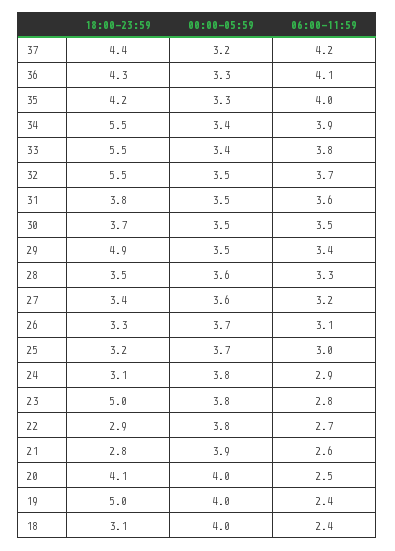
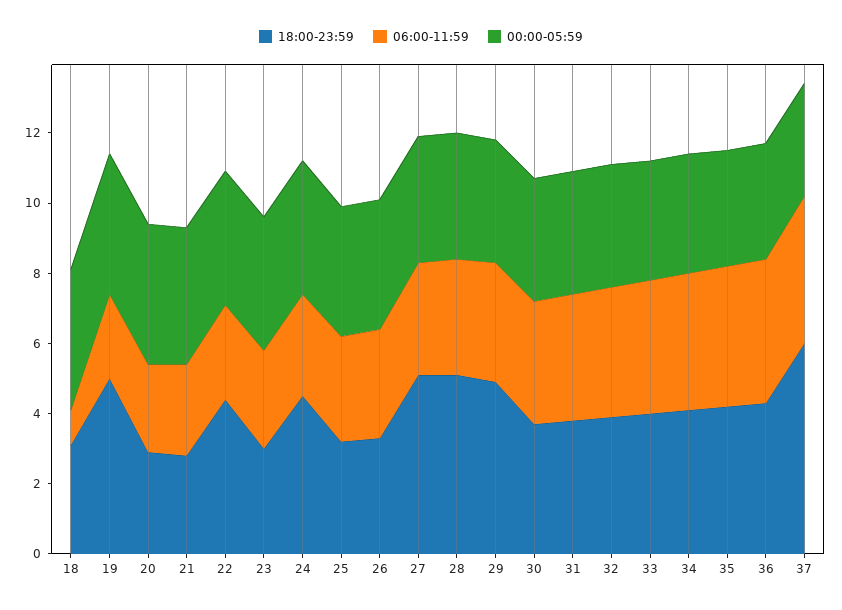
18:00-23:59, 37: 4.4 -> 6
18:00-23:59, 34: 5.5 -> 4
18:00-23:59, 33: 5.5 -> 4
18:00-23:59, 32: 5.5 -> 4
18:00-23:59, 28: 3.5 -> 5
18:00-23:59, 27: 3.4 -> 5
18:00-23:59, 24: 3.1 -> 4.5
18:00-23:59, 23: 5 -> 3
18:00-23:59, 22: 2.9 -> 4.5
18:00-23:59, 20: 4.1 -> 3
06:00-11:59, 18: 2.4 -> 1

